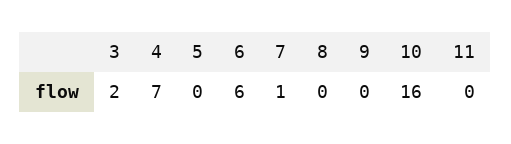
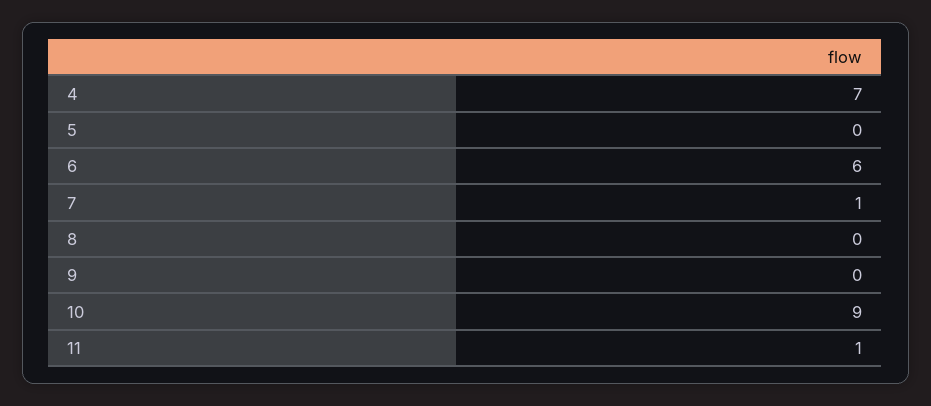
3: 2 -> none
10: 16 -> 9
11: 0 -> 1

